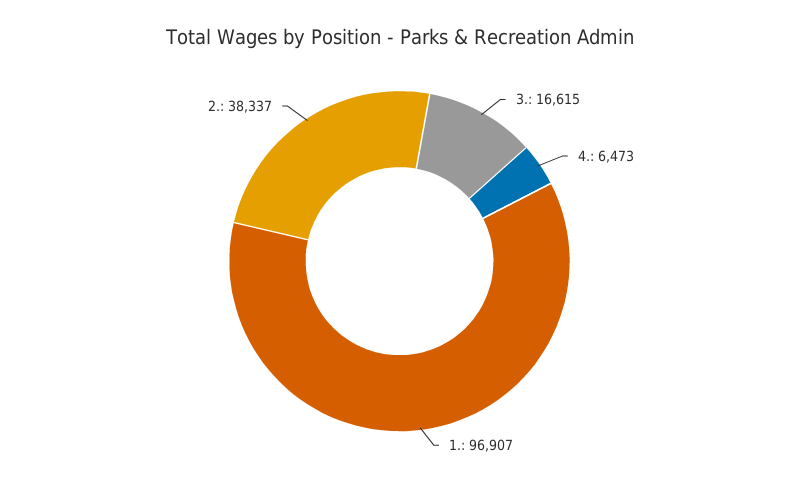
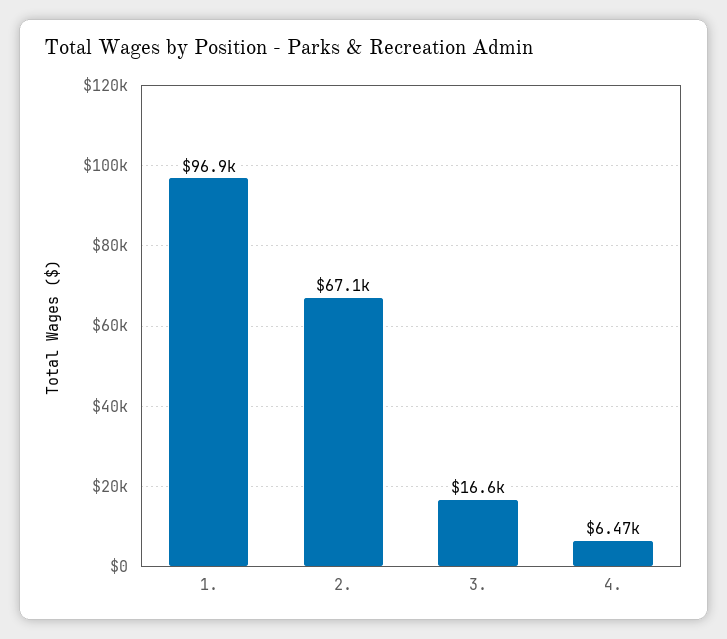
2.: 38337 -> 67100

